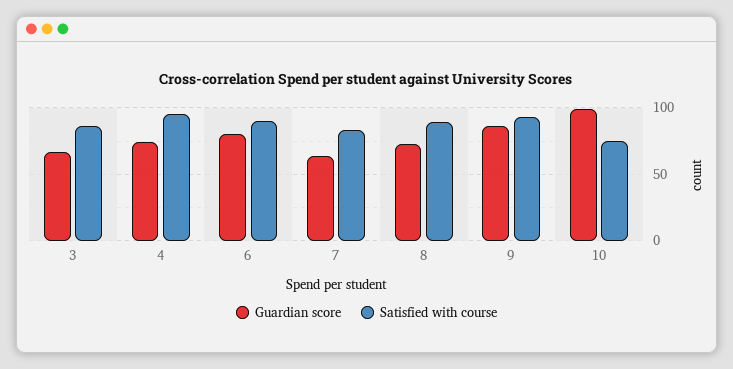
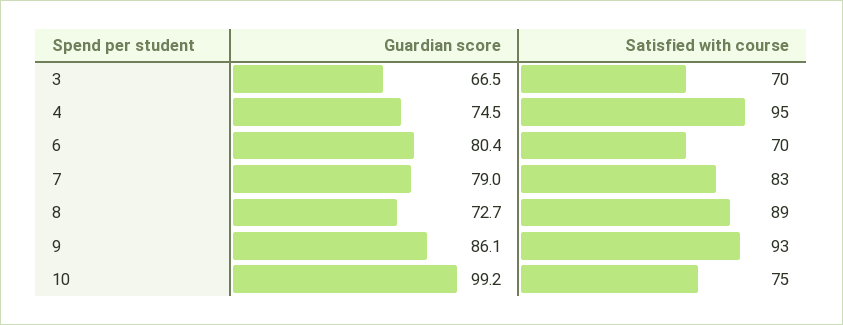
Satisfied with course, 3: 85 -> 70
Satisfied with course, 6: 90 -> 70
Guardian score, 7: 65 -> 79

